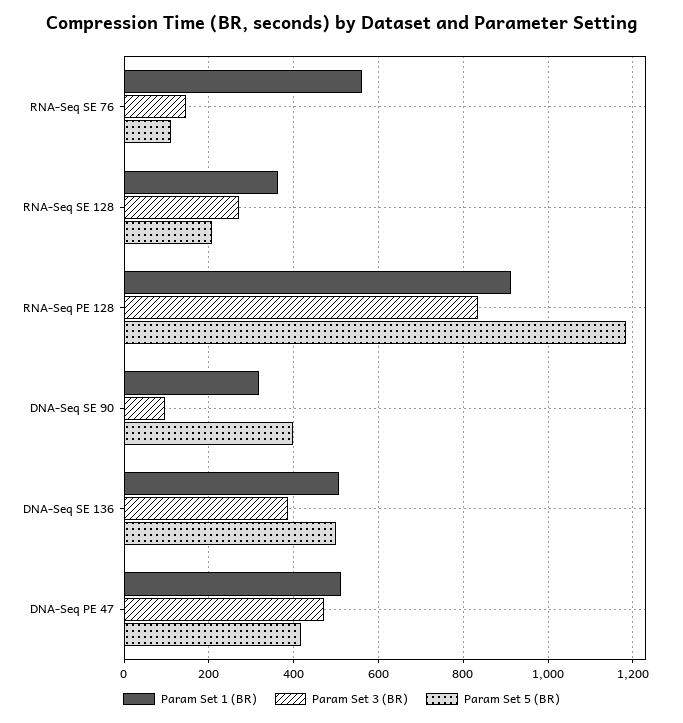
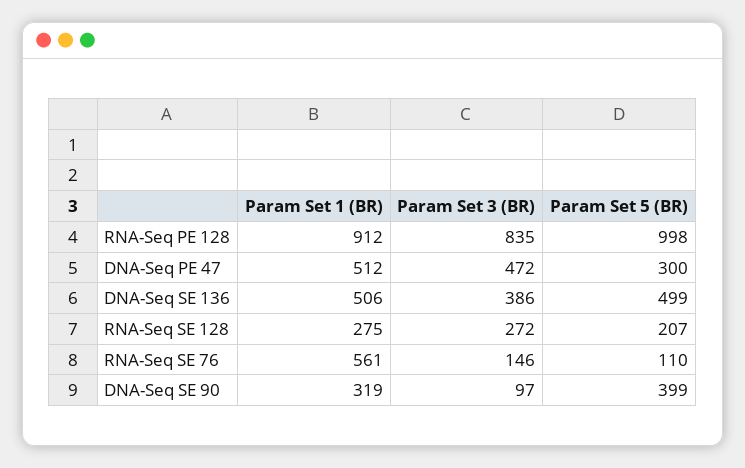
Param Set 1 (BR), RNA-Seq SE 128: 360 -> 275
Param Set 5 (BR), RNA-Seq PE 128: 1180 -> 998
Param Set 5 (BR), DNA-Seq PE 47: 420 -> 300

